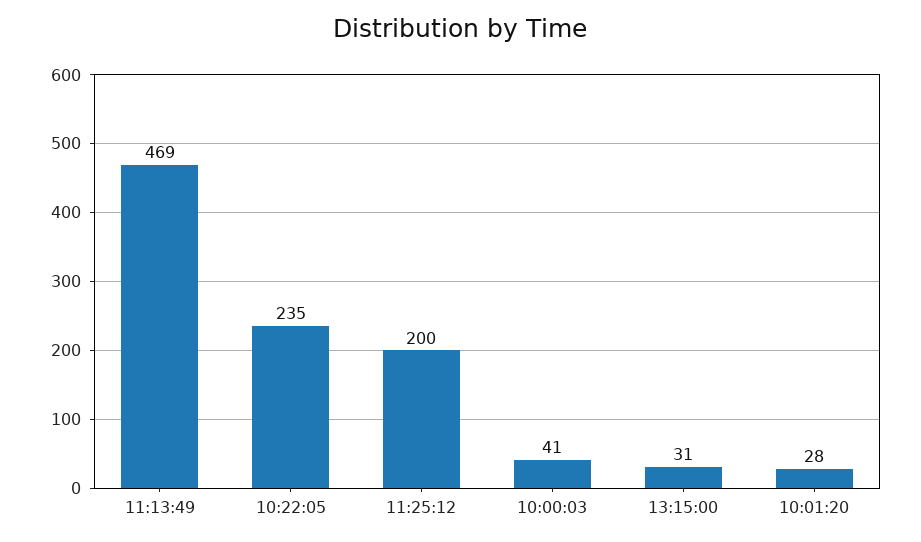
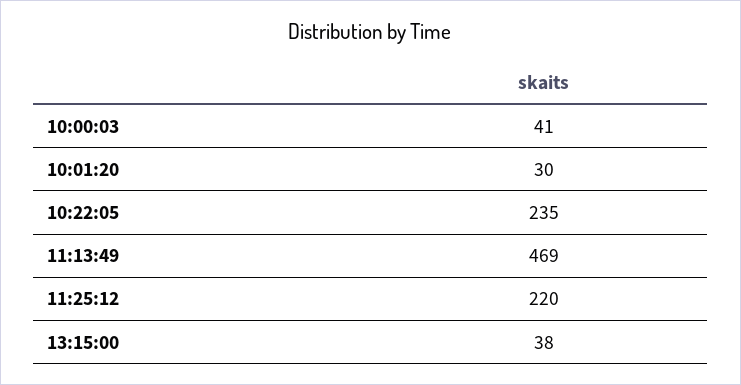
11:25:12: 200 -> 220
13:15:00: 31 -> 38
10:01:20: 28 -> 30

